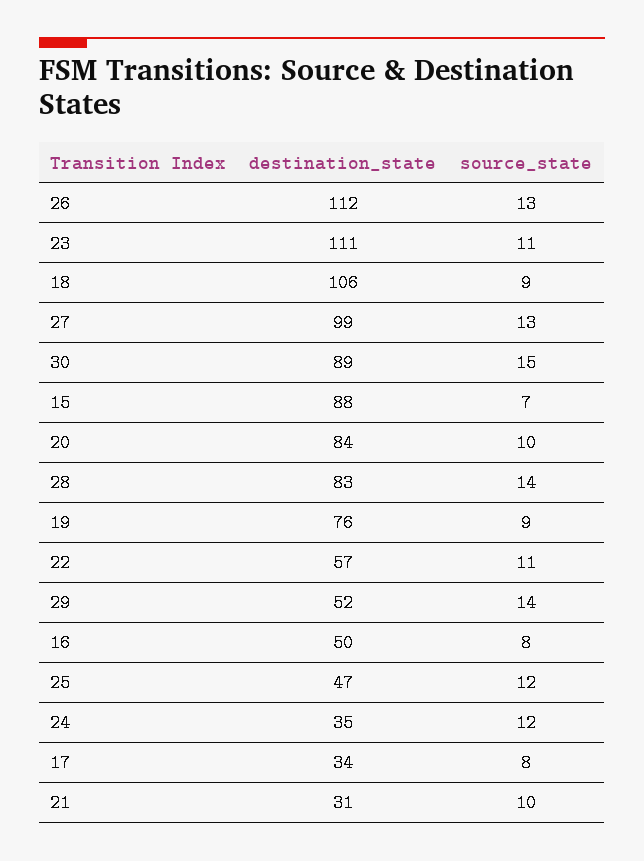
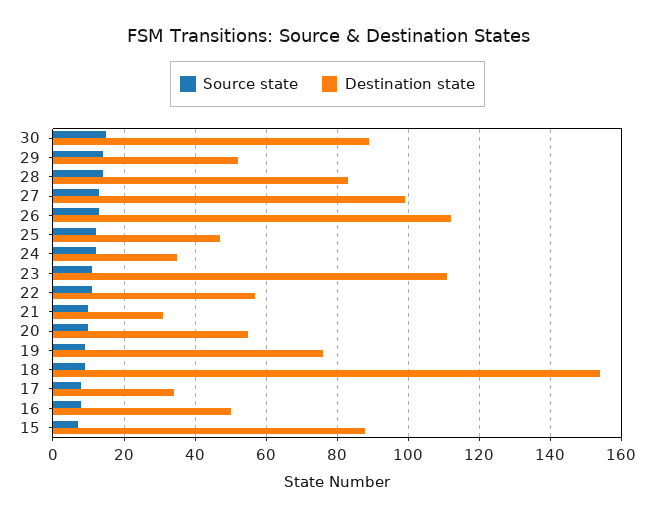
destination_state, 18: 106 -> 155
destination_state, 20: 84 -> 55

